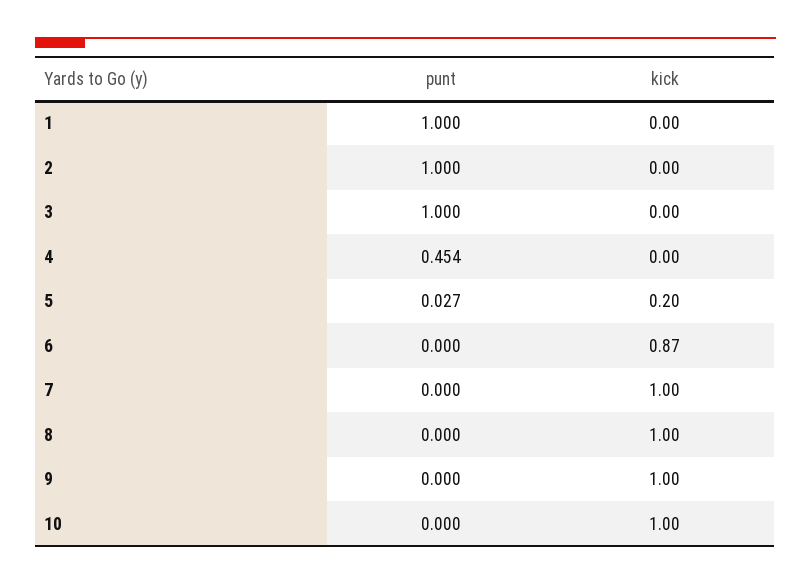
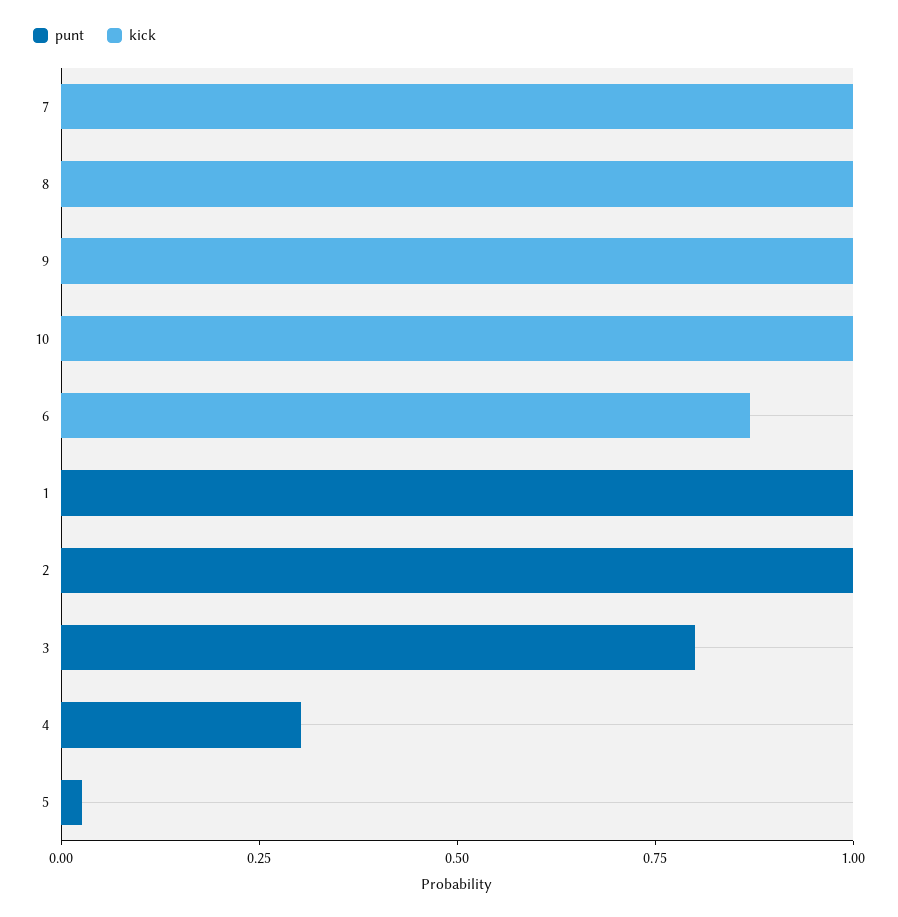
punt, 3: 1 -> 0.8
punt, 4: 0.454 -> 0.3
kick, 5: 0.2 -> 0

